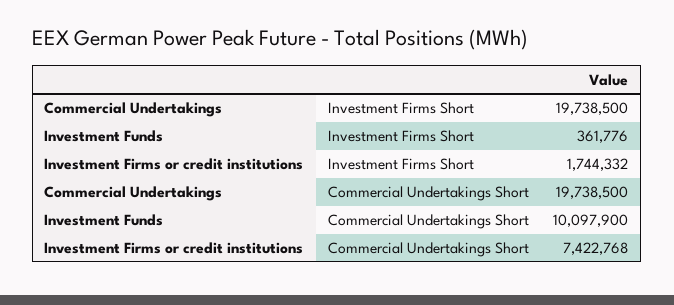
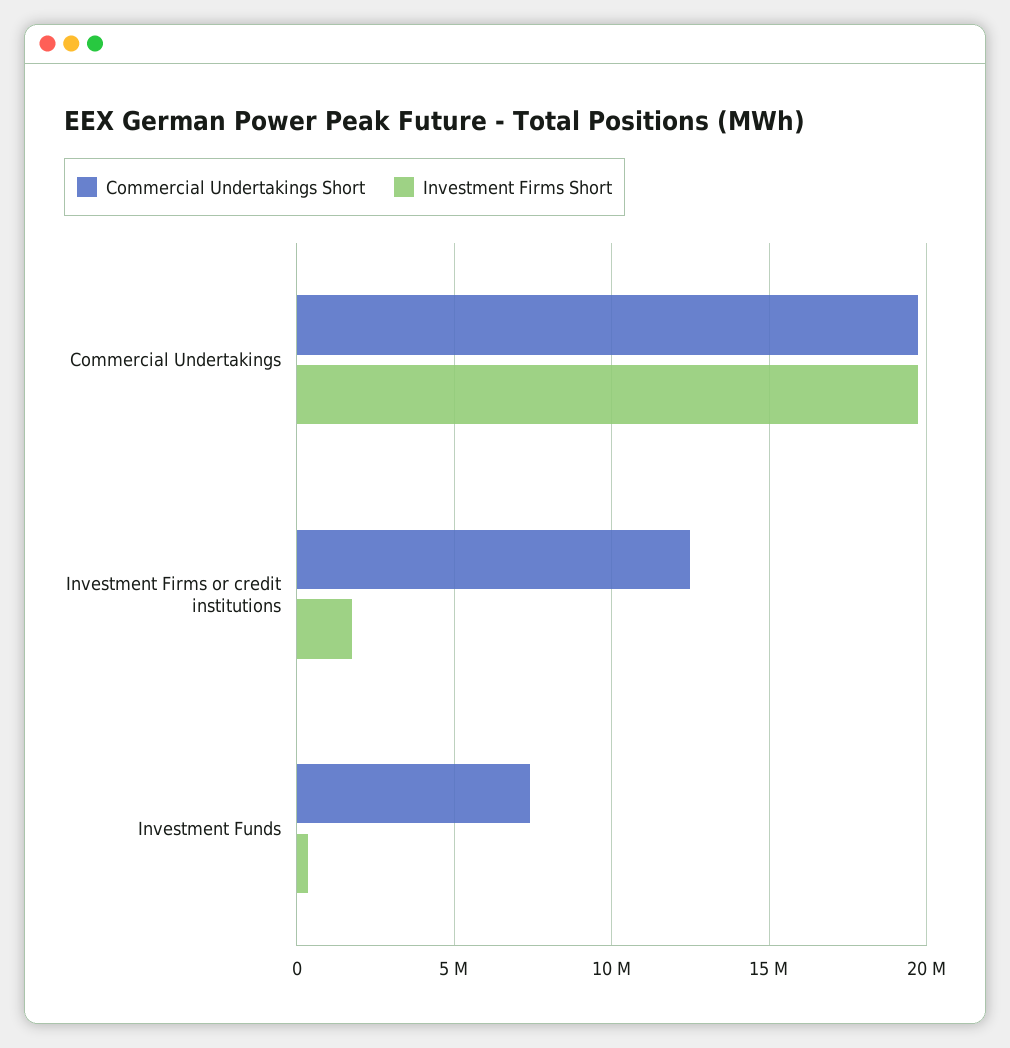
Commercial Undertakings Short, Investment Funds: 10097900 -> 7500000
Commercial Undertakings Short, Investment Firms or credit institutions: 7422768 -> 12500000

